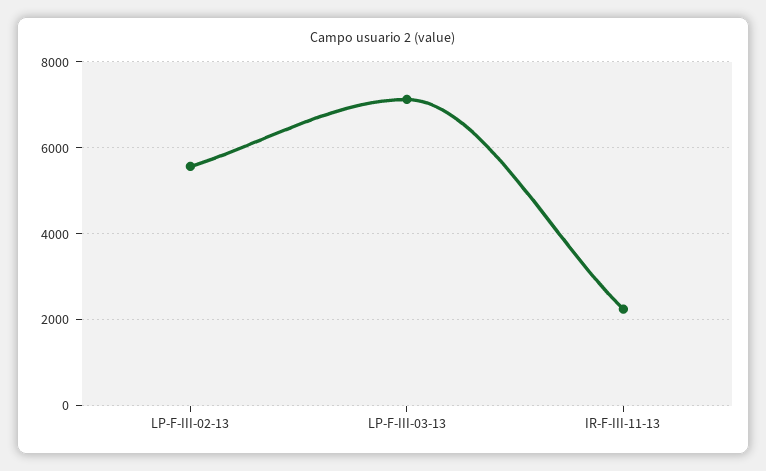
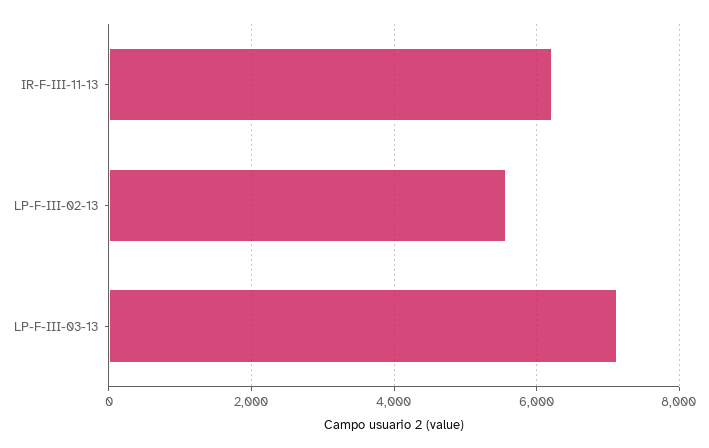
IR-F-III-11-13: 2200 -> 6200

